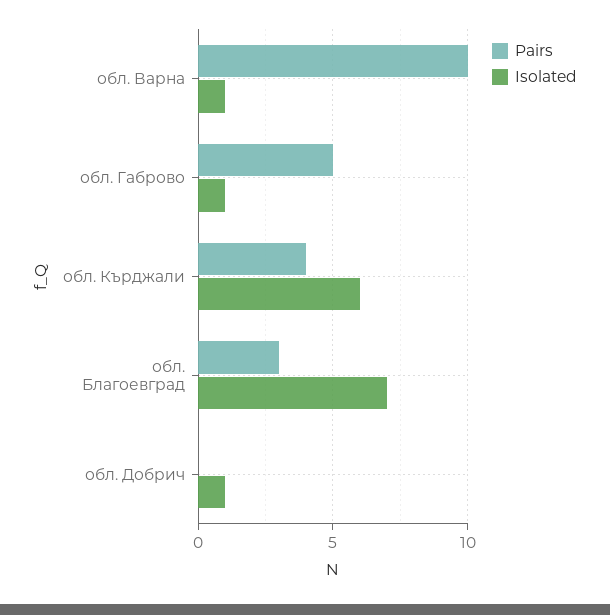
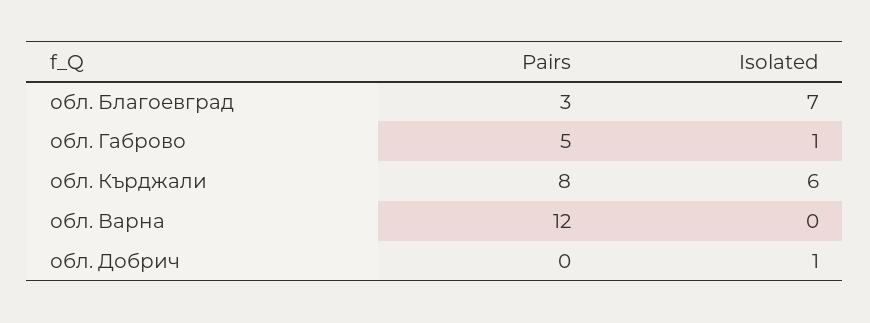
Pairs, обл. Варна: 10 -> 12
Isolated, обл. Варна: 1 -> 0
Pairs, обл. Кърджали: 4 -> 8

